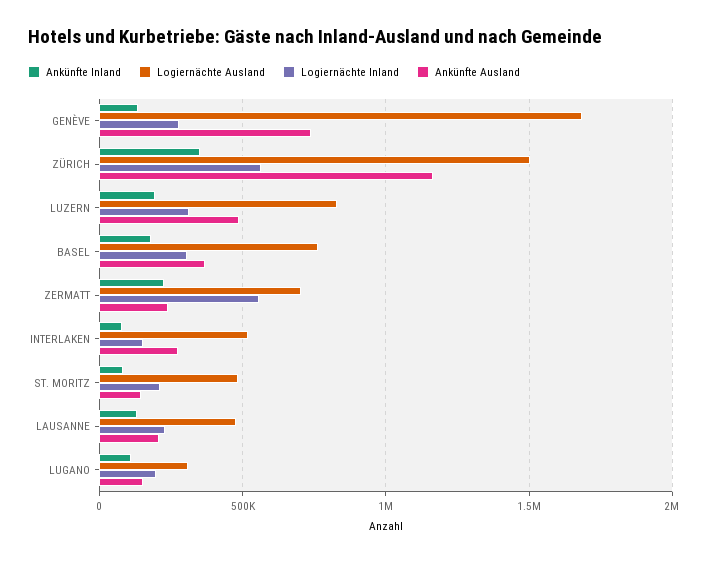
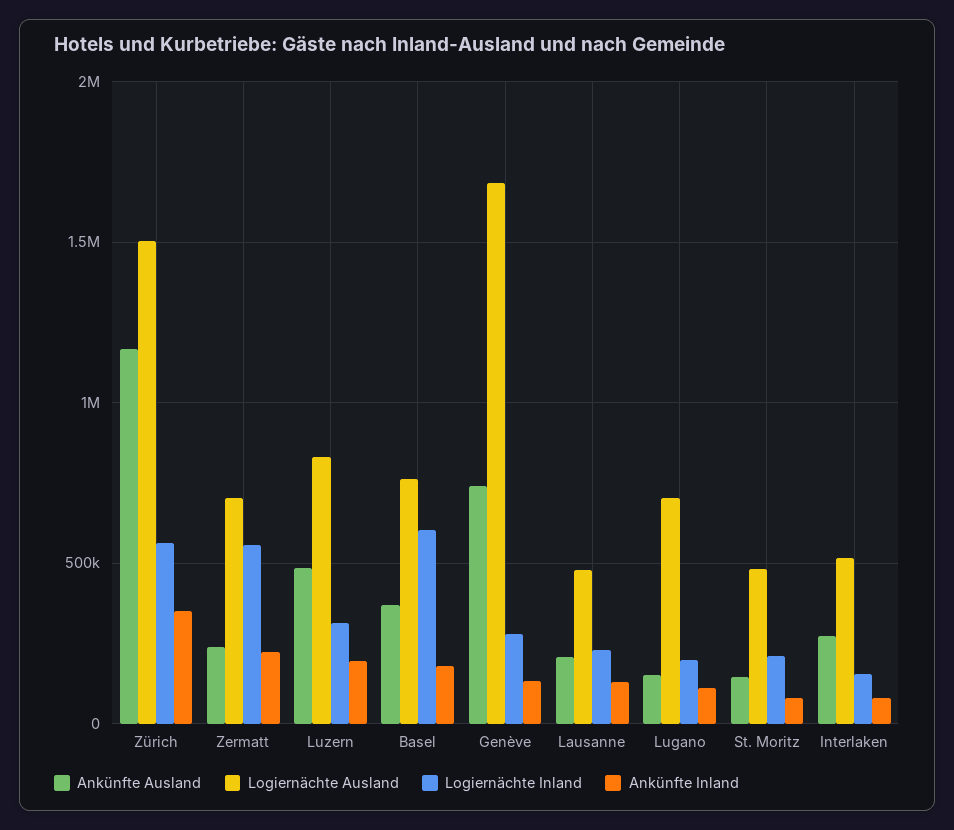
Logiernächte Inland, BASEL: 300000 -> 600000
Logiernächte Ausland, LUGANO: 300000 -> 700000

